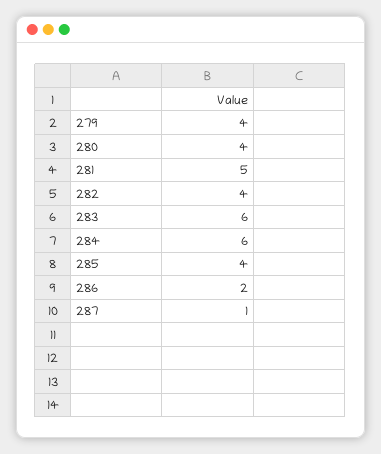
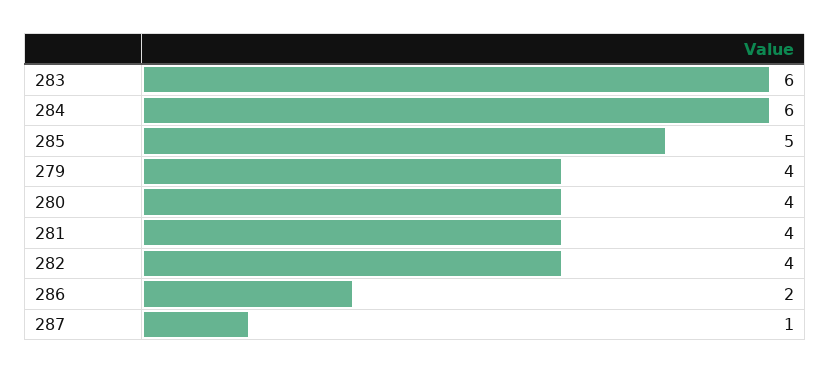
281: 5 -> 4
285: 4 -> 5

